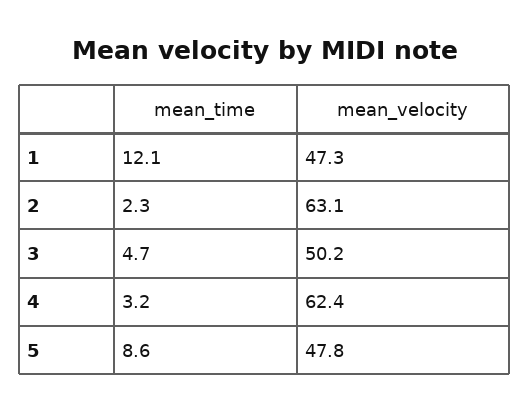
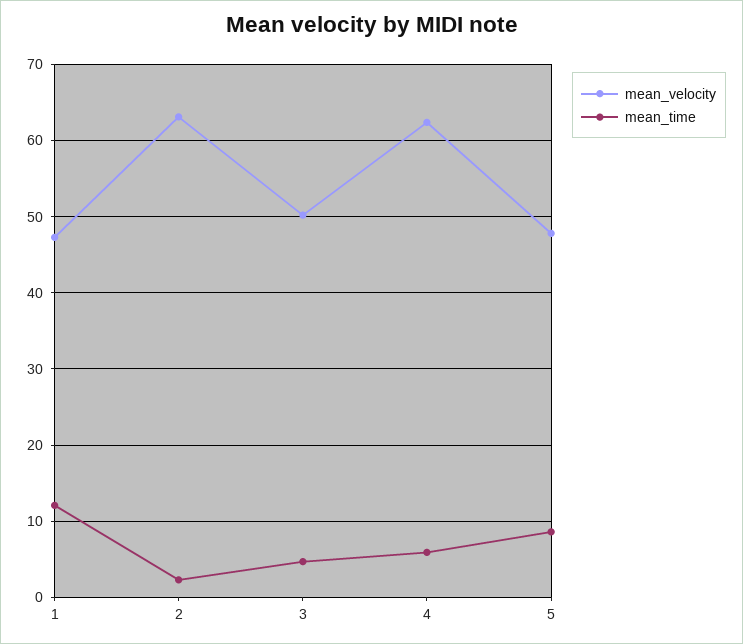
mean_time, 4: 3.2 -> 6

